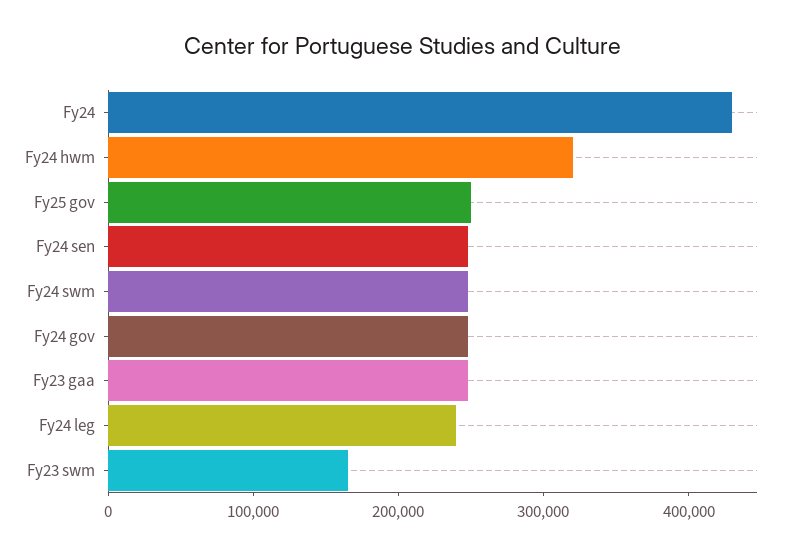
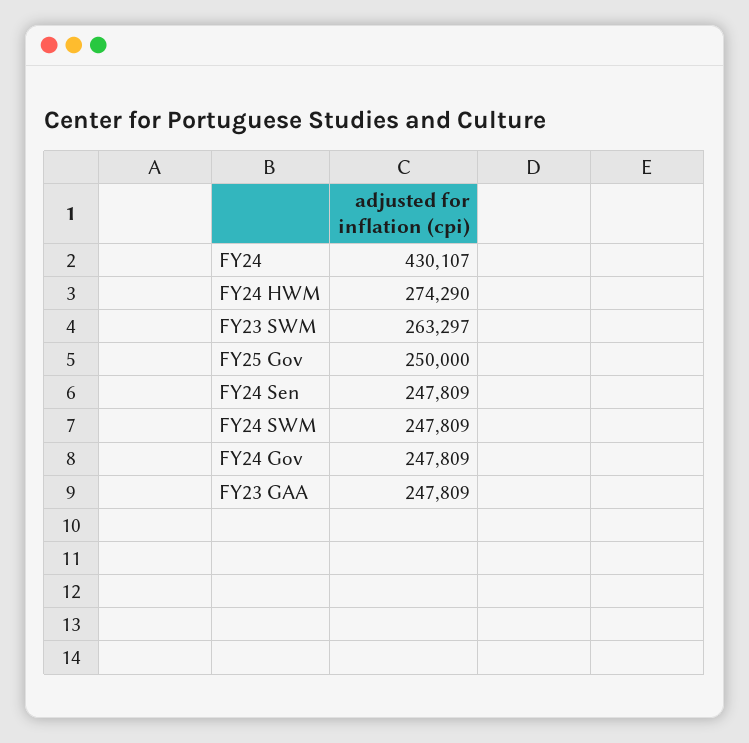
Fy24 hwm: 320000 -> 274290
Fy24 leg: 240000 -> none
Fy23 swm: 160000 -> 263297

